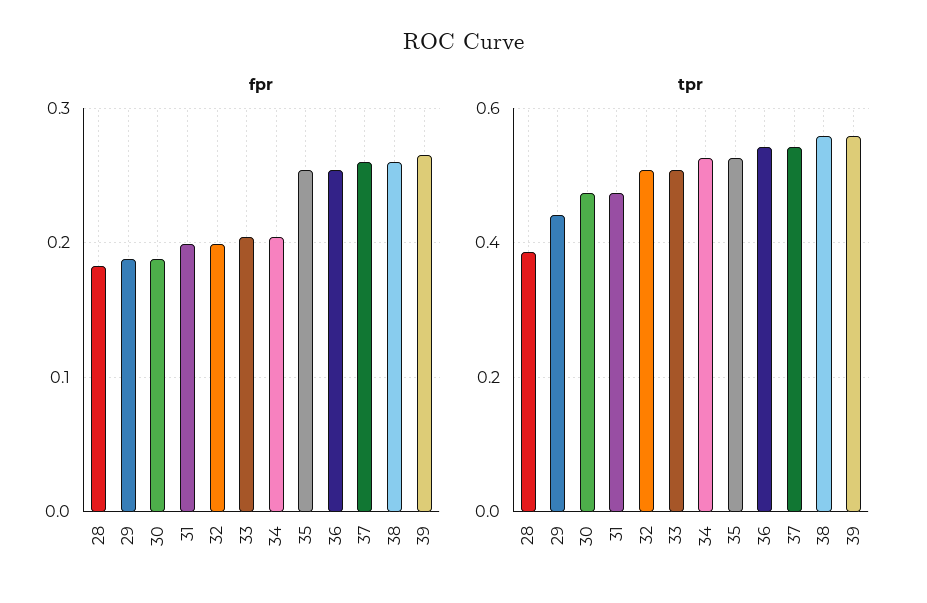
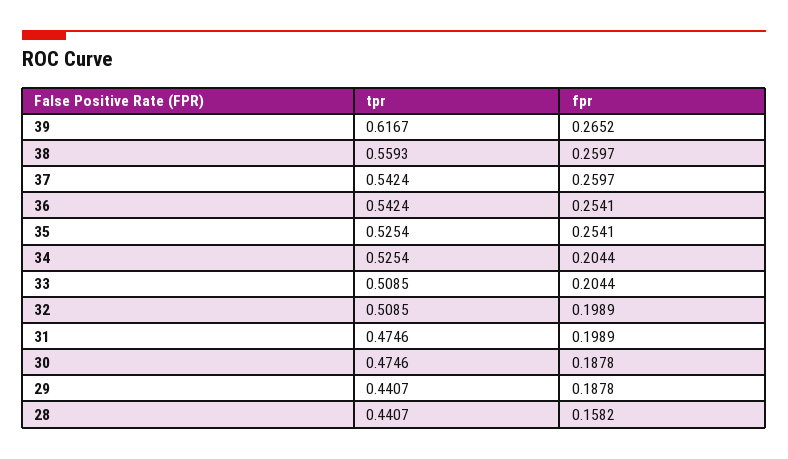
fpr, 28: 0.18 -> 0.1582
tpr, 28: 0.38 -> 0.4407
tpr, 39: 0.56 -> 0.6167

